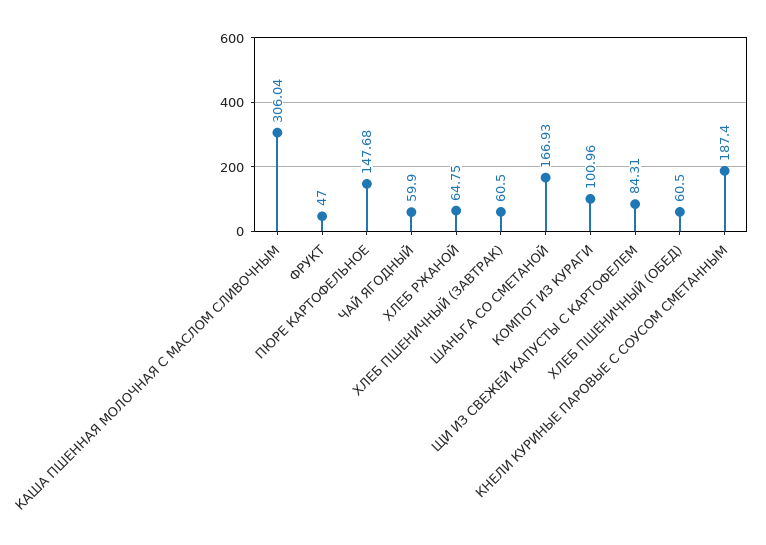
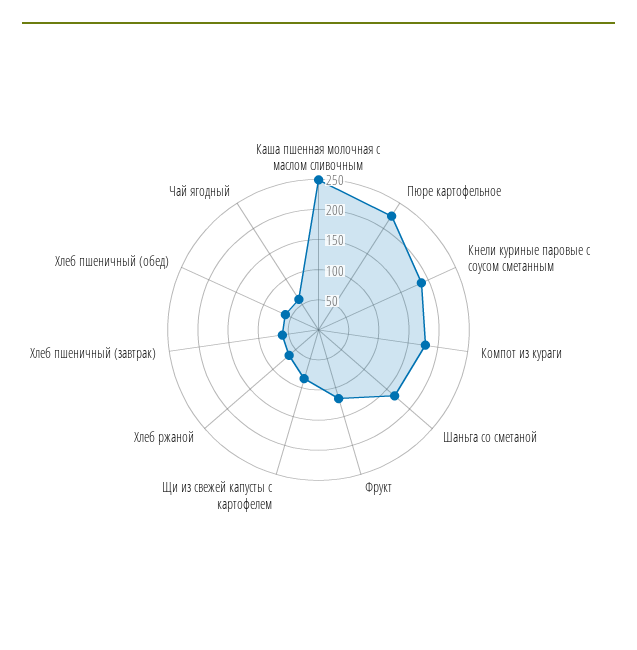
КАША ПШЕННАЯ МОЛОЧНАЯ С МАСЛОМ СЛИВОЧНЫМ: 306.04 -> 250
ФРУКТ: 47 -> 125
ПЮРЕ КАРТОФЕЛЬНОЕ: 147.68 -> 225
КОМПОТ ИЗ КУРАГИ: 100.96 -> 175

